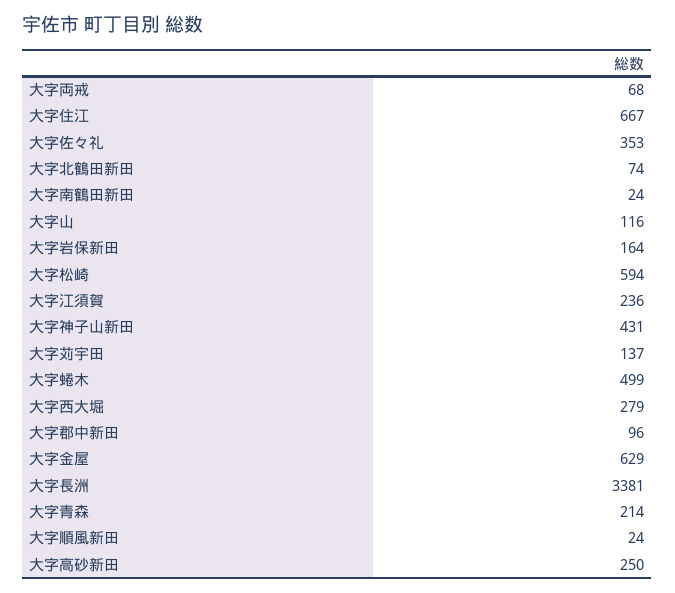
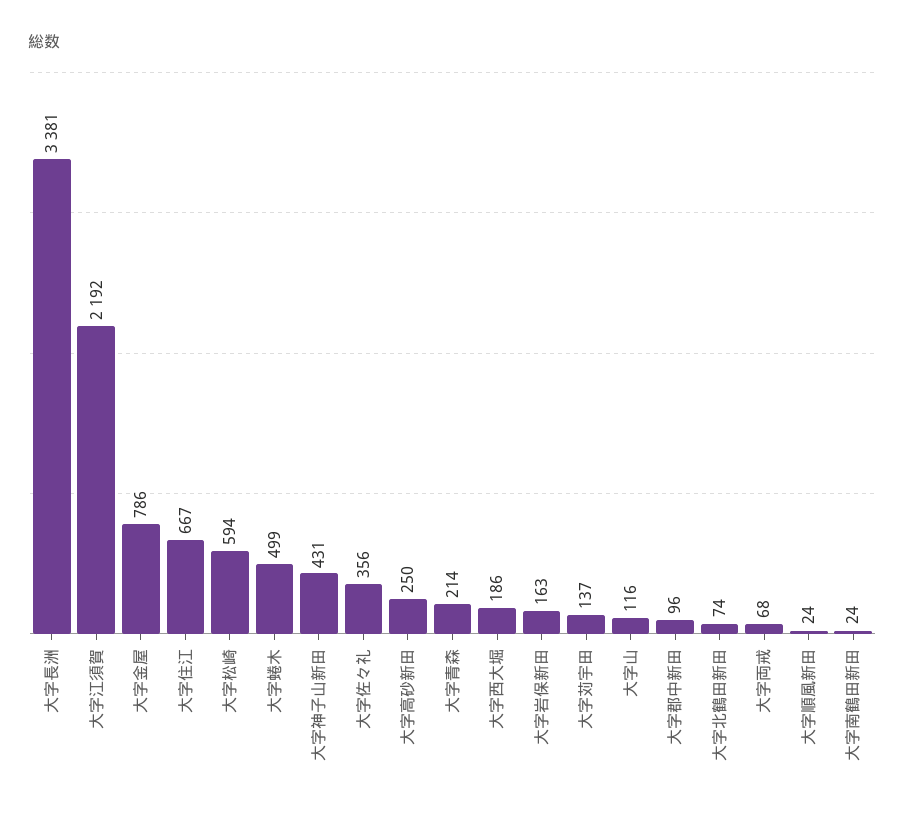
大字佐々礼: 353 -> 356
大字岩保新田: 164 -> 163
大字江須賀: 236 -> 2192
大字西大堀: 279 -> 186
大字金屋: 629 -> 786

